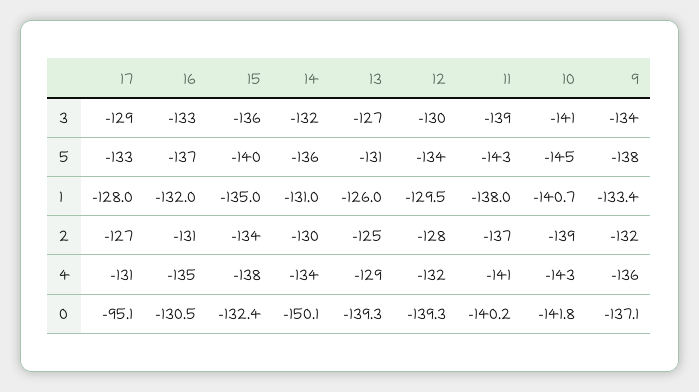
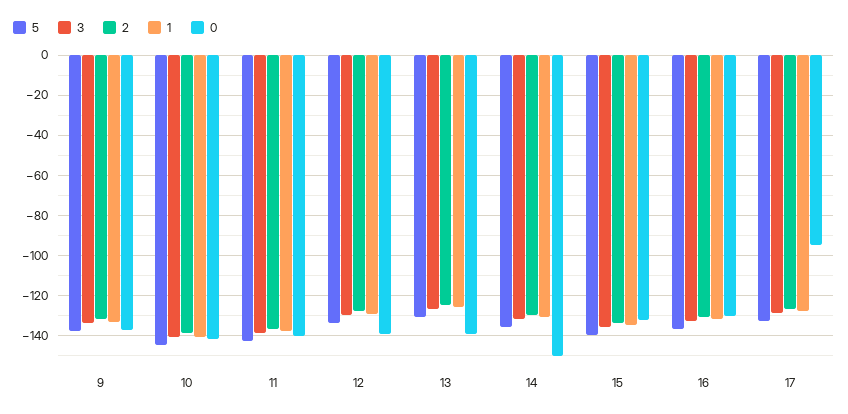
4, 17: -131 -> none
4, 16: -135 -> none
4, 15: -138 -> none
4, 14: -134 -> none
4, 13: -129 -> none
4, 12: -132 -> none
4, 11: -141 -> none
4, 10: -143 -> none
4, 9: -136 -> none

